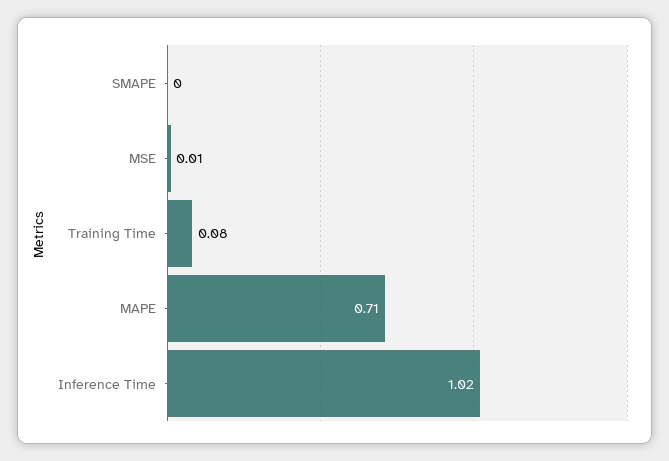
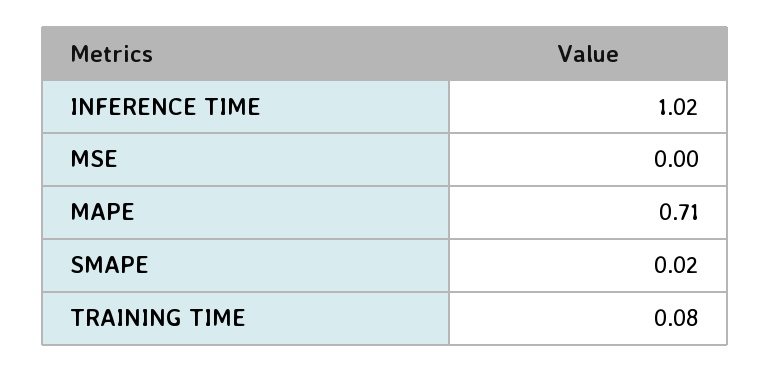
SMAPE: 0 -> 0.02
MSE: 0.01 -> 0

